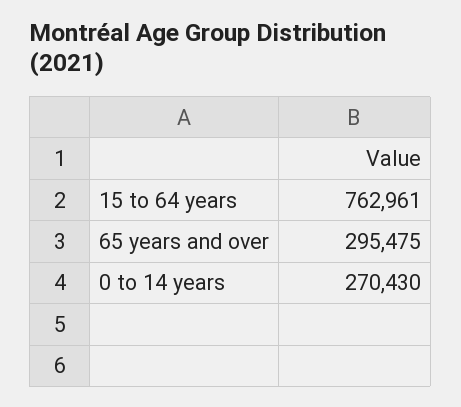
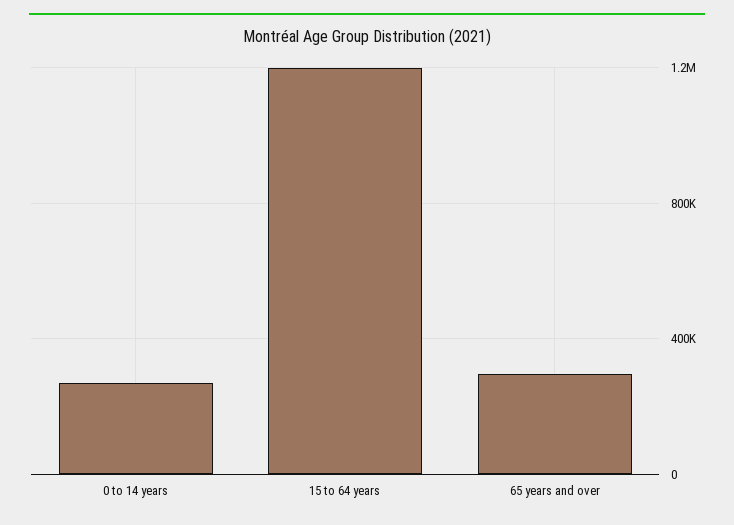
15 to 64 years: 762961 -> 1200000

